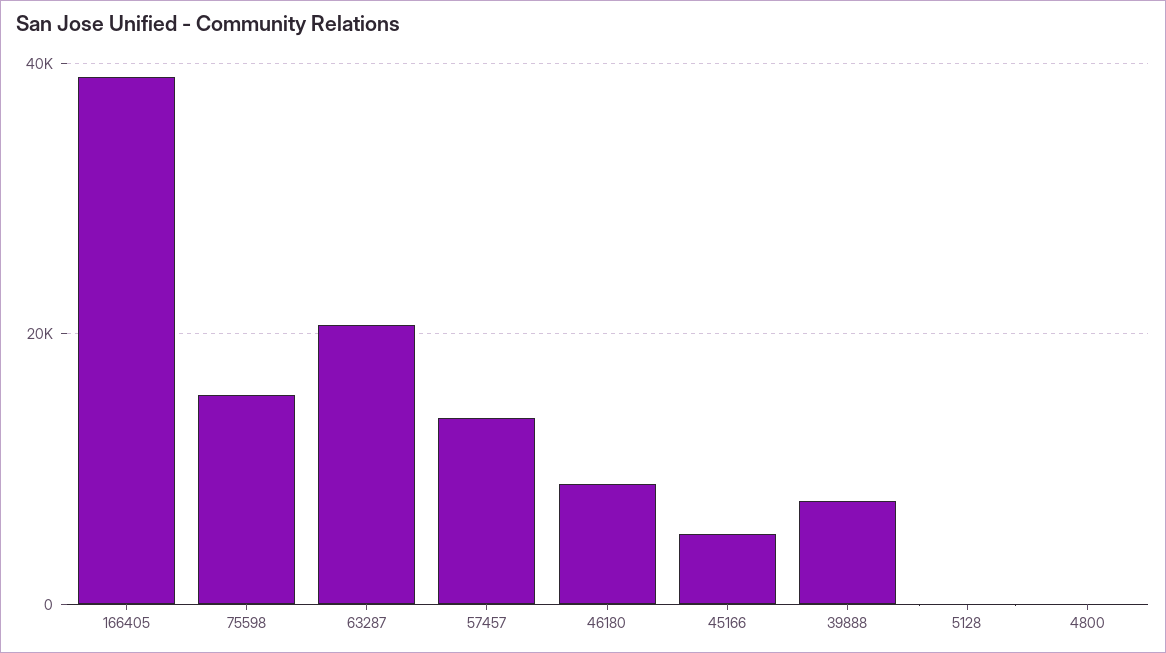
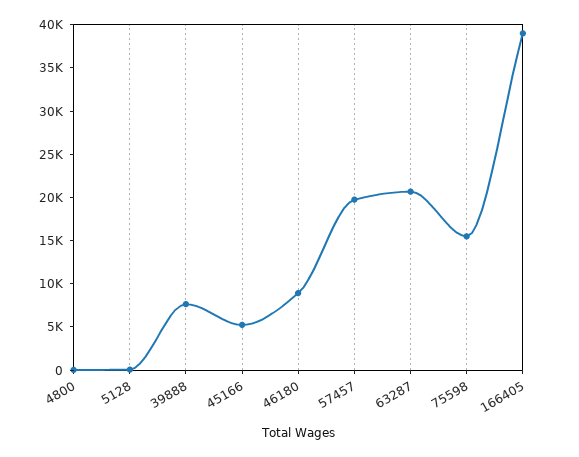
57457: 14000 -> 20000

